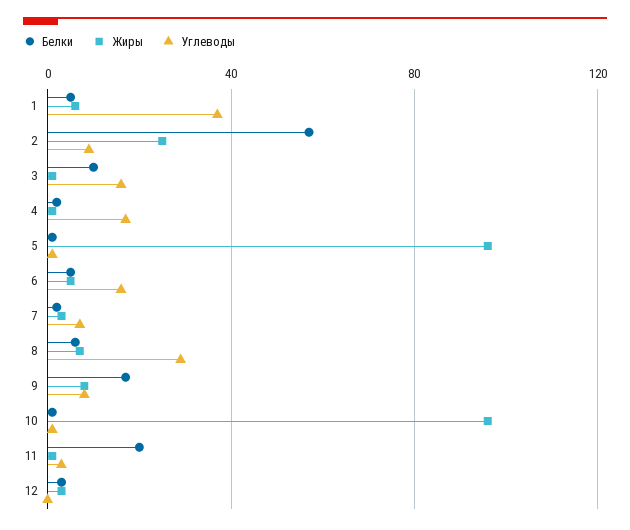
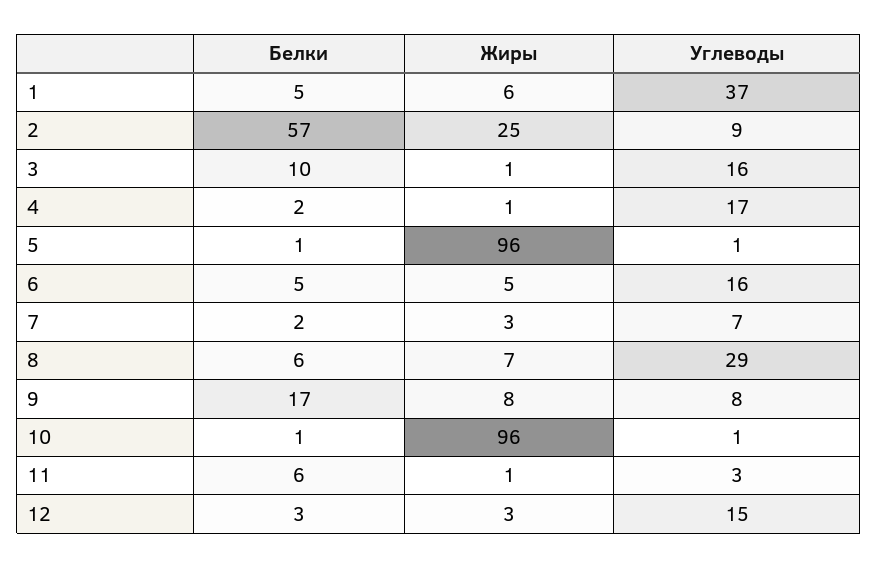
Белки, 11: 20 -> 6
Углеводы, 12: 0 -> 15

